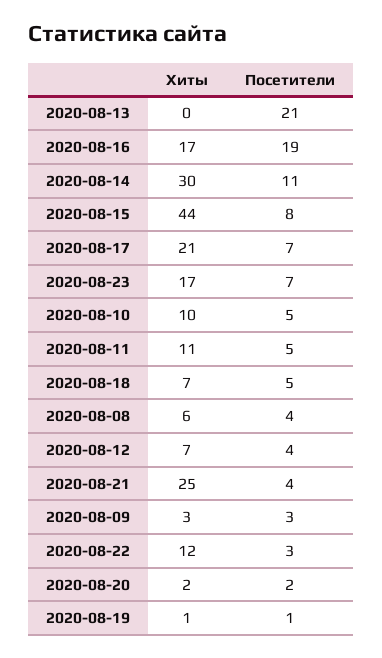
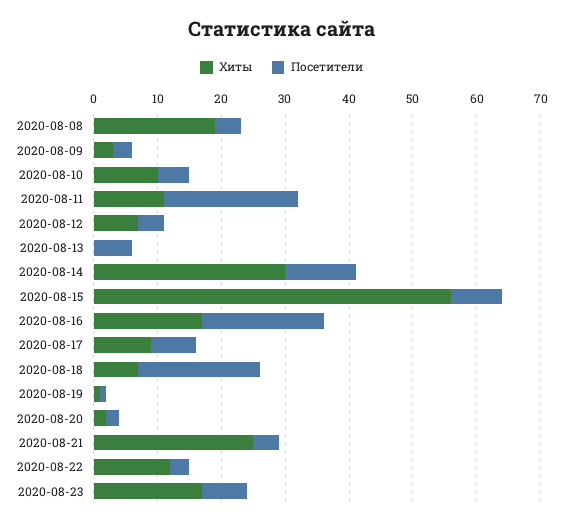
Посетители, 2020-08-13: 21 -> 5
Хиты, 2020-08-15: 44 -> 55
Хиты, 2020-08-17: 21 -> 10
Посетители, 2020-08-11: 5 -> 20
Посетители, 2020-08-18: 5 -> 20
Хиты, 2020-08-08: 6 -> 20

